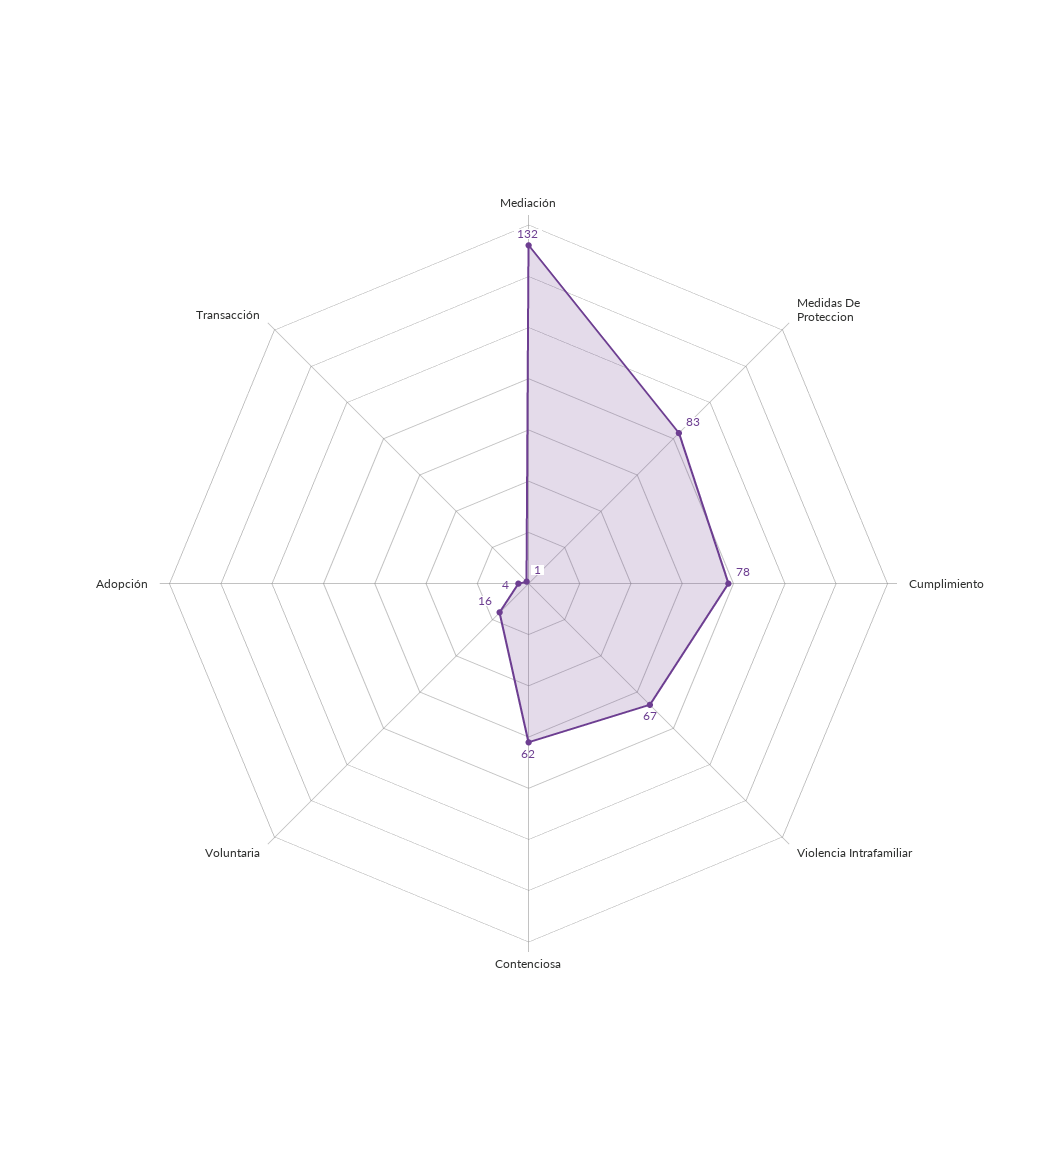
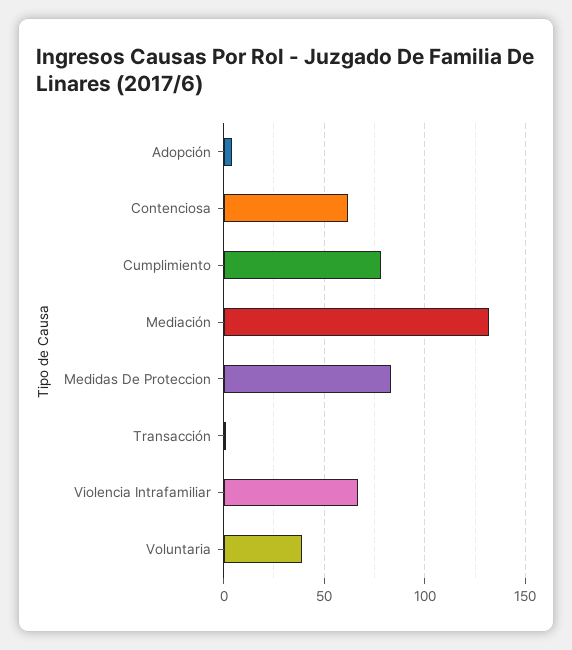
Voluntaria: 16 -> 40

